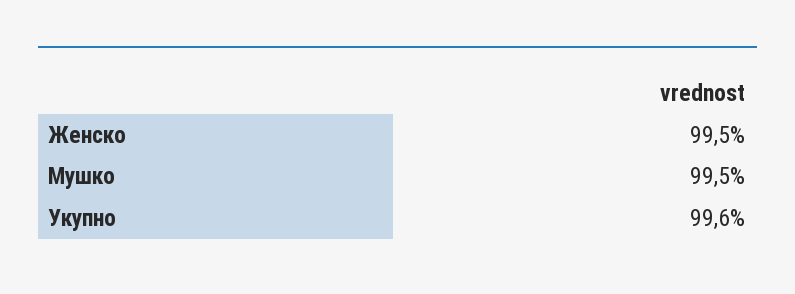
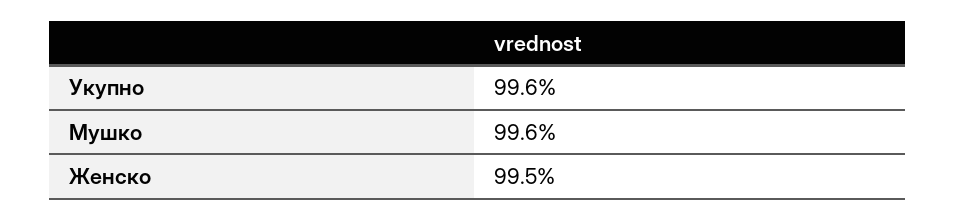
Мушко: 99.5 -> 99.6

